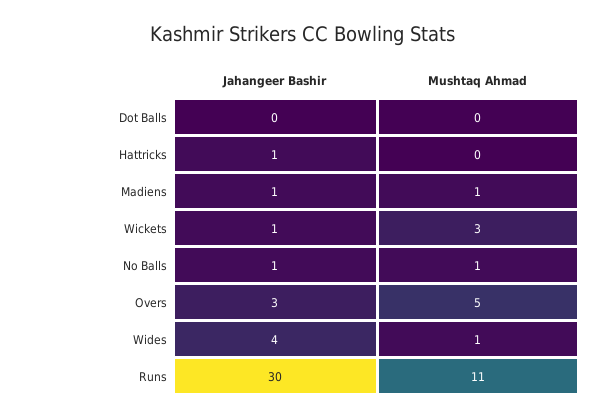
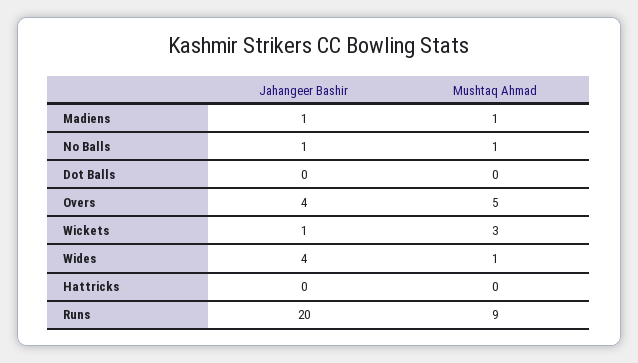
Jahangeer Bashir, Hattricks: 1 -> 0
Jahangeer Bashir, Overs: 3 -> 4
Jahangeer Bashir, Runs: 30 -> 20
Mushtaq Ahmad, Runs: 11 -> 9

